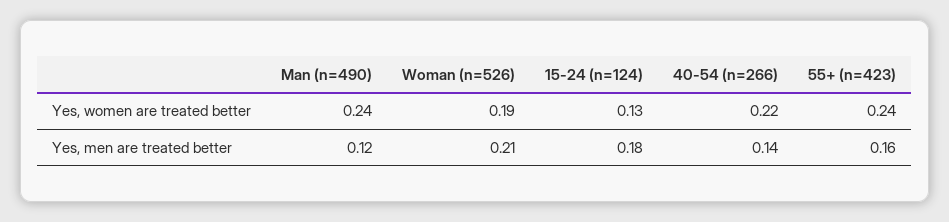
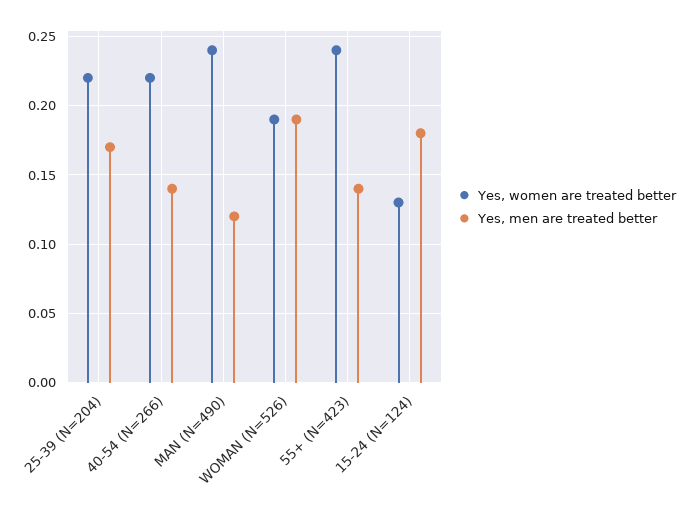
Yes, men are treated better, Woman (n=526): 0.21 -> 0.19
Yes, men are treated better, 55+ (n=423): 0.16 -> 0.14
Yes, women are treated better, 25-39 (N=204): none -> 0.22
Yes, men are treated better, 25-39 (N=204): none -> 0.17

